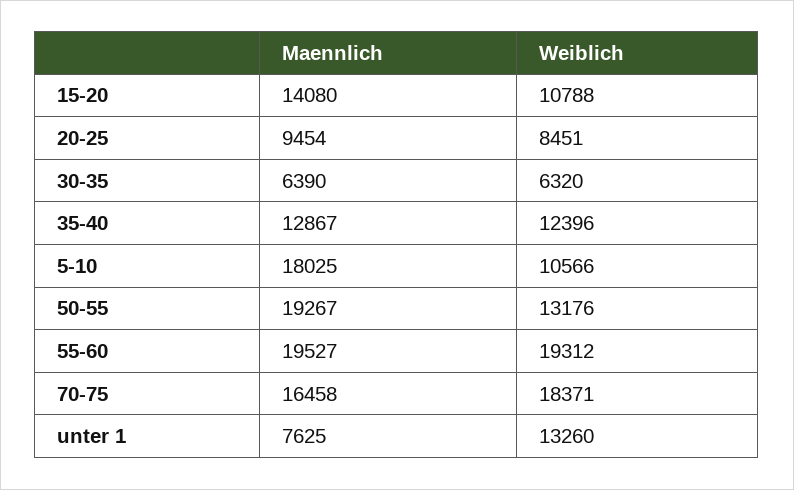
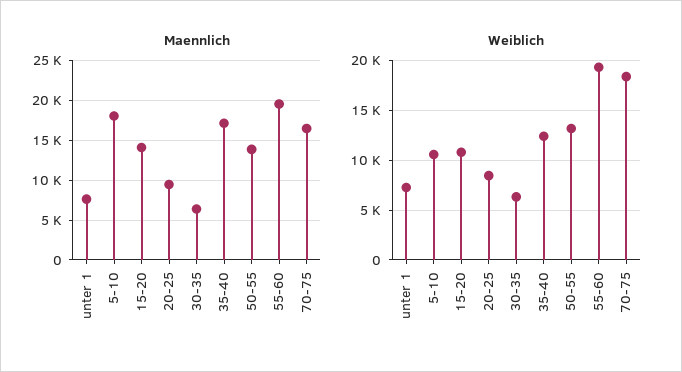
Maennlich, 35-40: 12867 -> 17000
Maennlich, 50-55: 19267 -> 14000
Weiblich, unter 1: 13260 -> 7000

